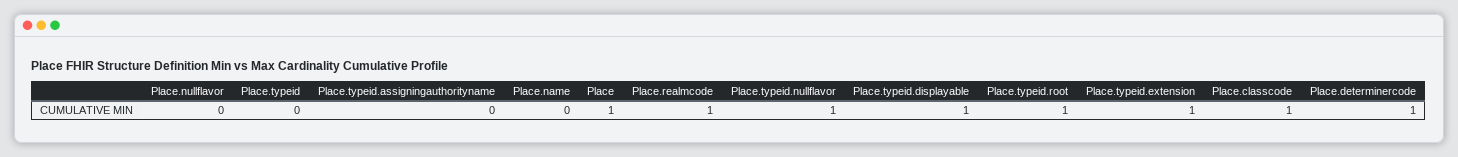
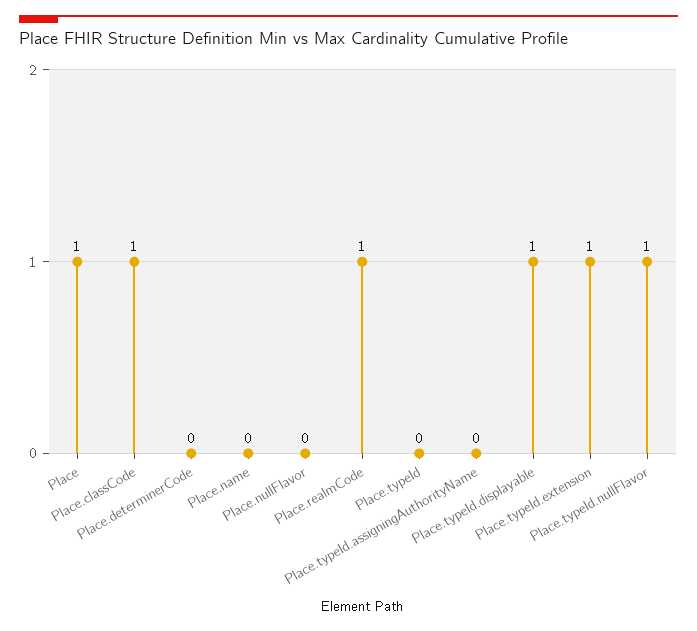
Place.typeid.root: 1 -> none
Place.determinercode: 1 -> 0

